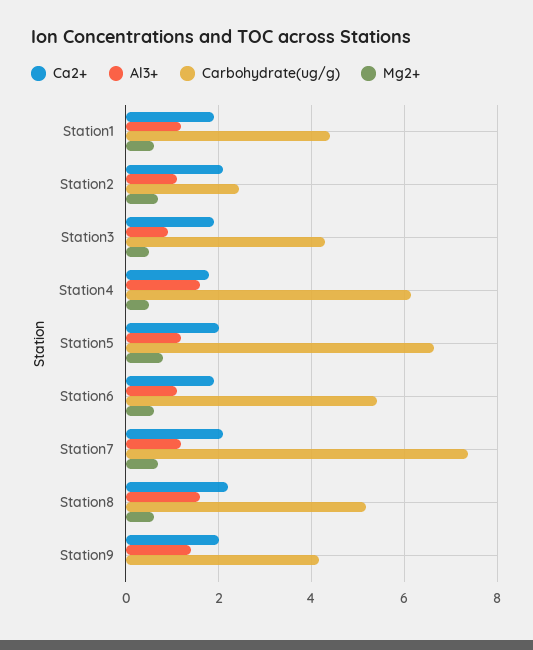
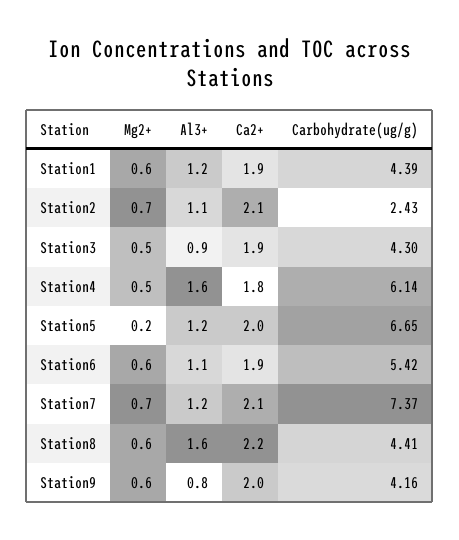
Mg2+, Station5: 0.8 -> 0.2
Carbohydrate(ug/g), Station8: 5.2 -> 4.41
Al3+, Station9: 1.4 -> 0.8
Mg2+, Station9: 0 -> 0.6

